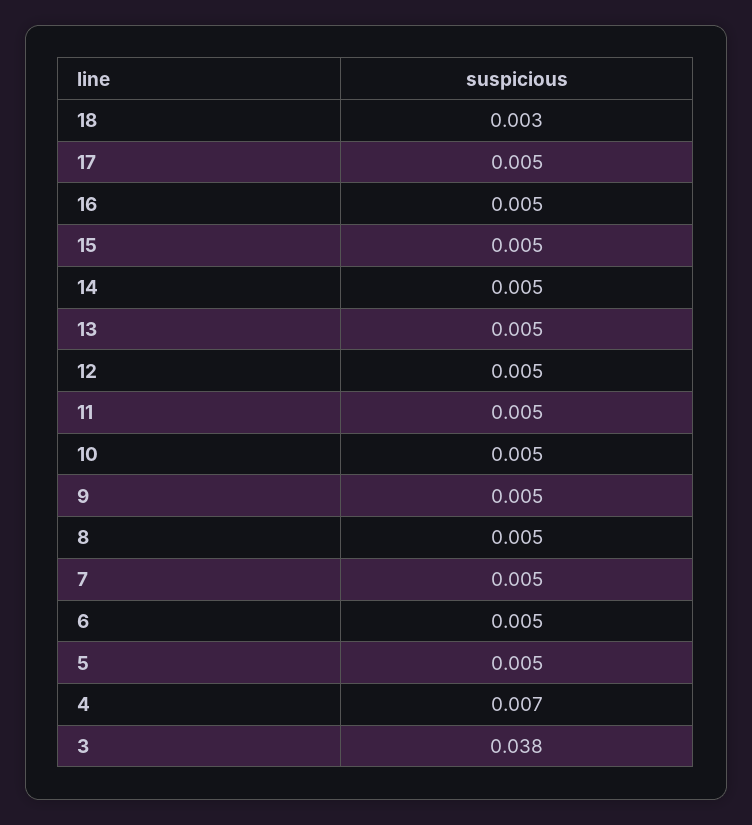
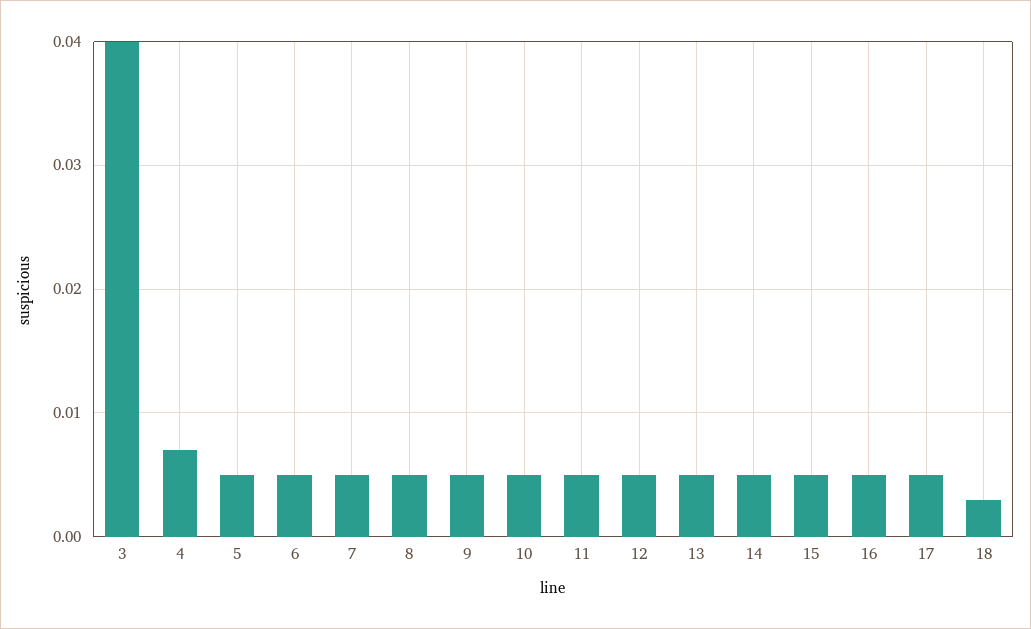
3: 0.038 -> 0.04

